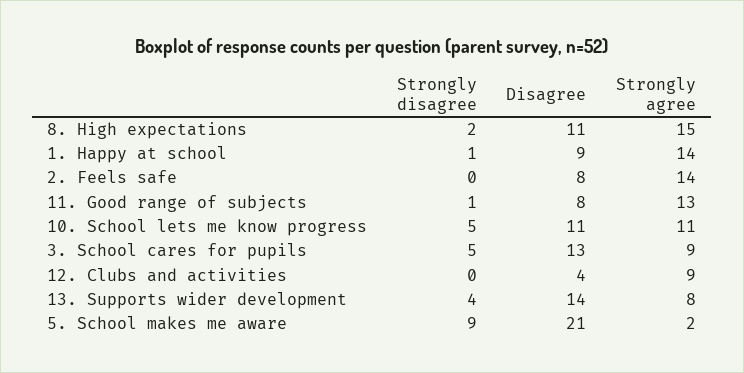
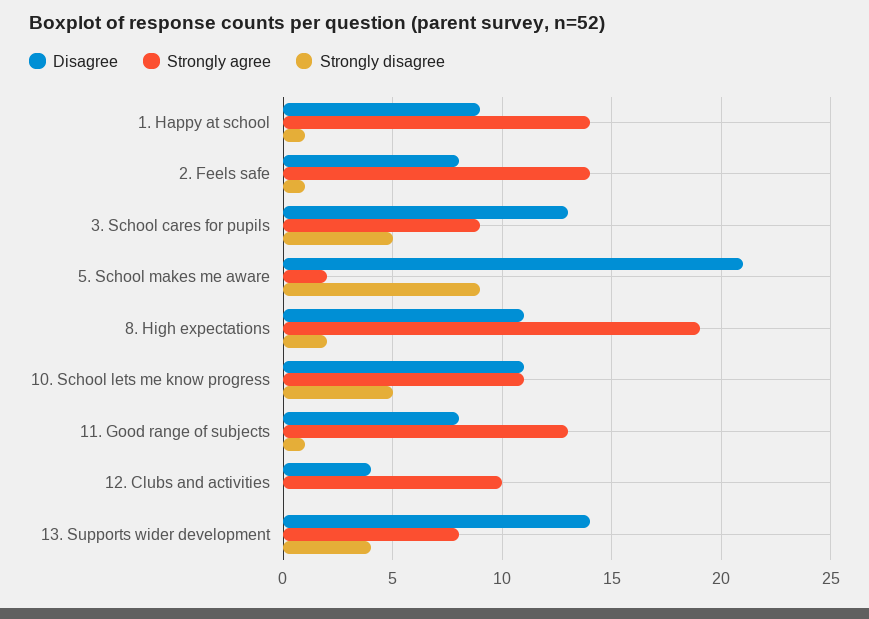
Strongly agree, 8. High expectations: 15 -> 19
Strongly disagree, 2. Feels safe: 0 -> 1
Strongly agree, 12. Clubs and activities: 9 -> 10

